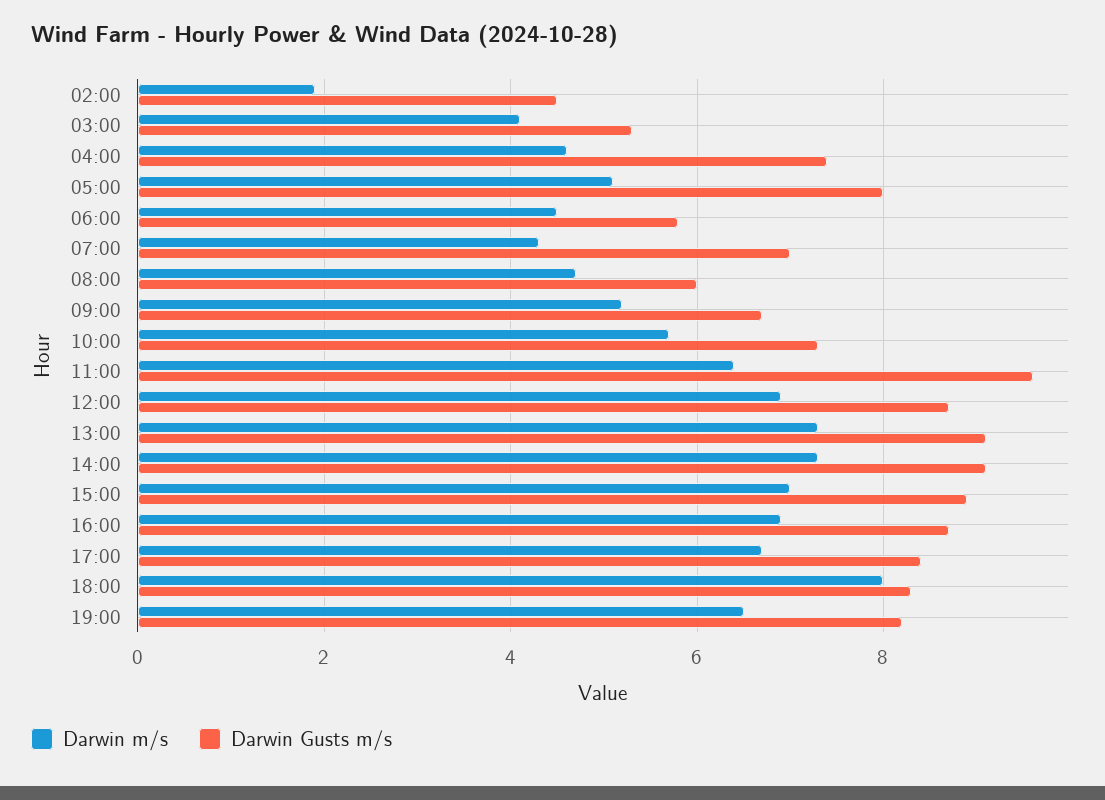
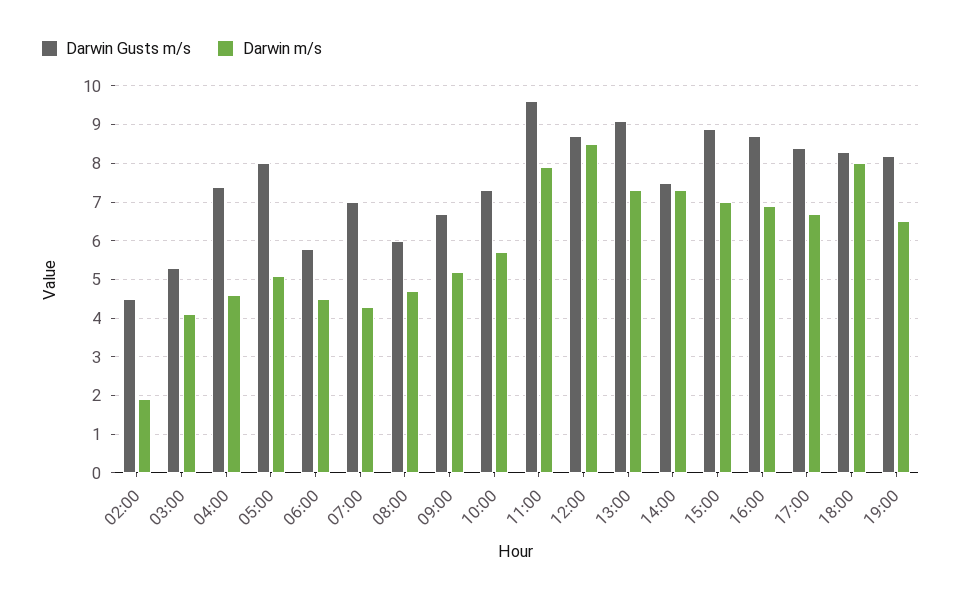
Darwin m/s, 11:00: 6.5 -> 8
Darwin m/s, 12:00: 7 -> 8.5
Darwin Gusts m/s, 14:00: 9 -> 7.5

